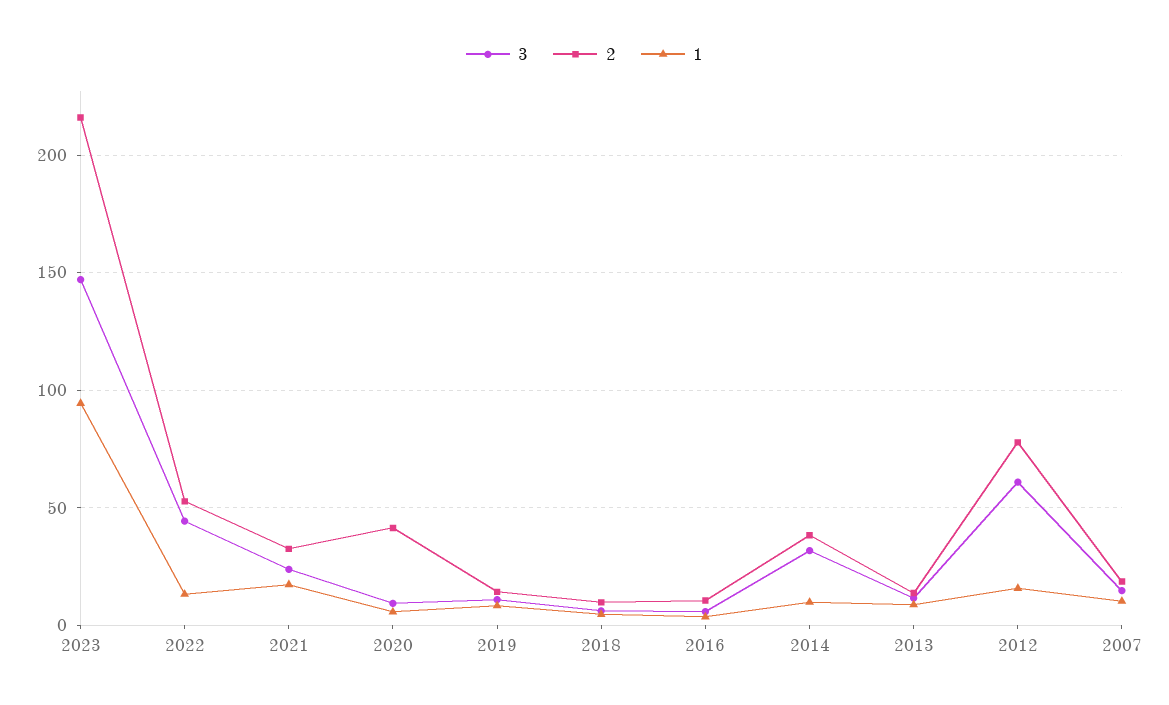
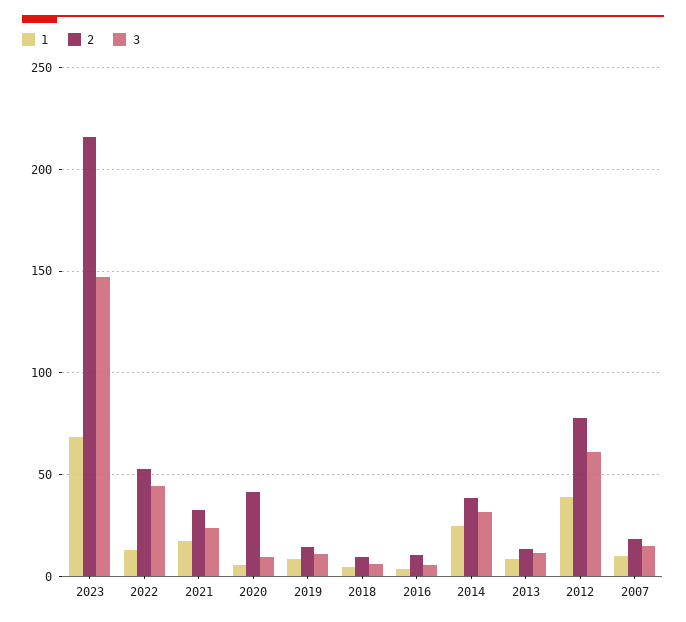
1, 2023: 95 -> 70
1, 2014: 10 -> 25
1, 2012: 15 -> 40

